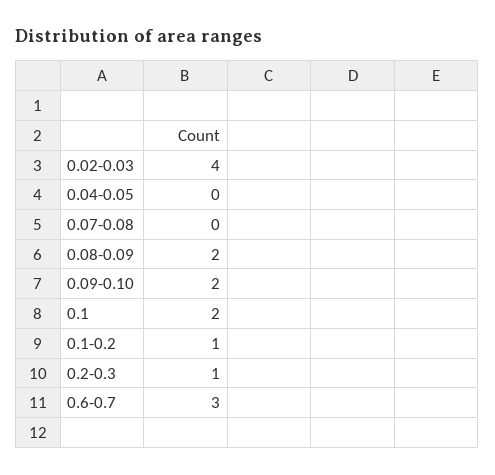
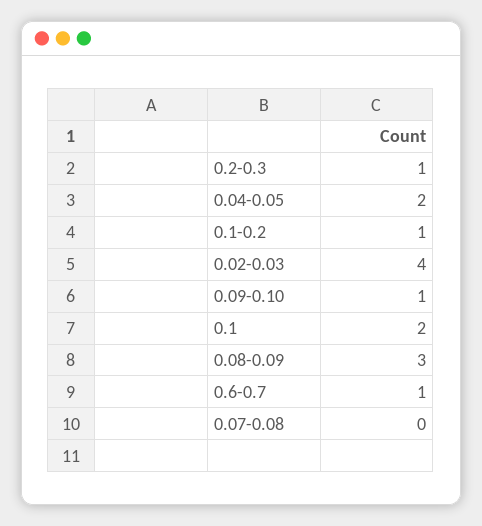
0.04-0.05: 0 -> 2
0.08-0.09: 2 -> 3
0.09-0.10: 2 -> 1
0.6-0.7: 3 -> 1

